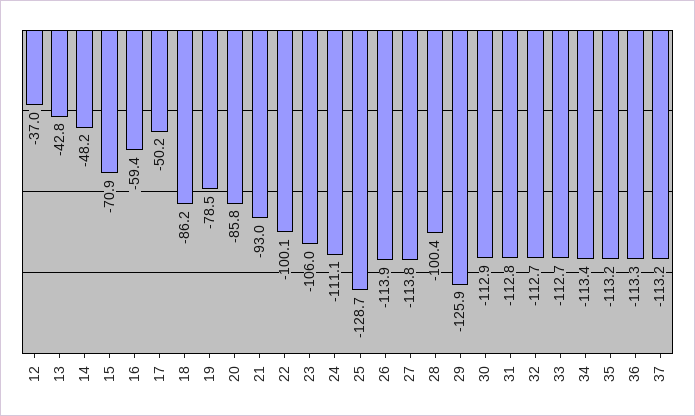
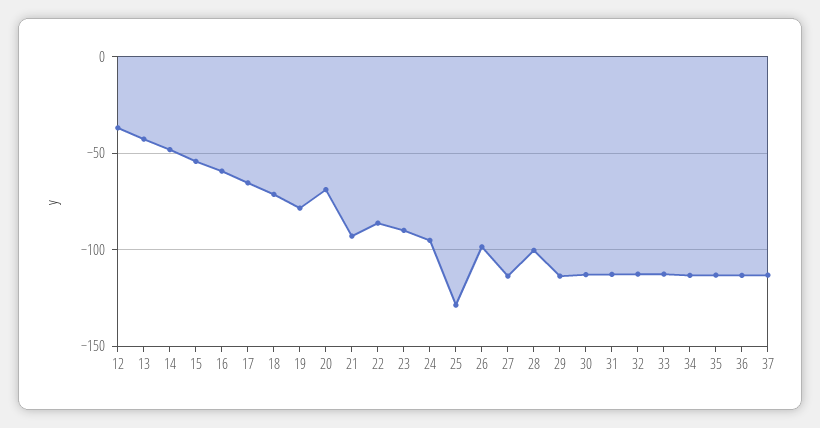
15: -70.9 -> -55
17: -50.2 -> -65
18: -86.2 -> -70
20: -85.8 -> -70
22: -100.1 -> -85
23: -106 -> -90
24: -111.1 -> -95
26: -113.9 -> -100
29: -125.9 -> -115

